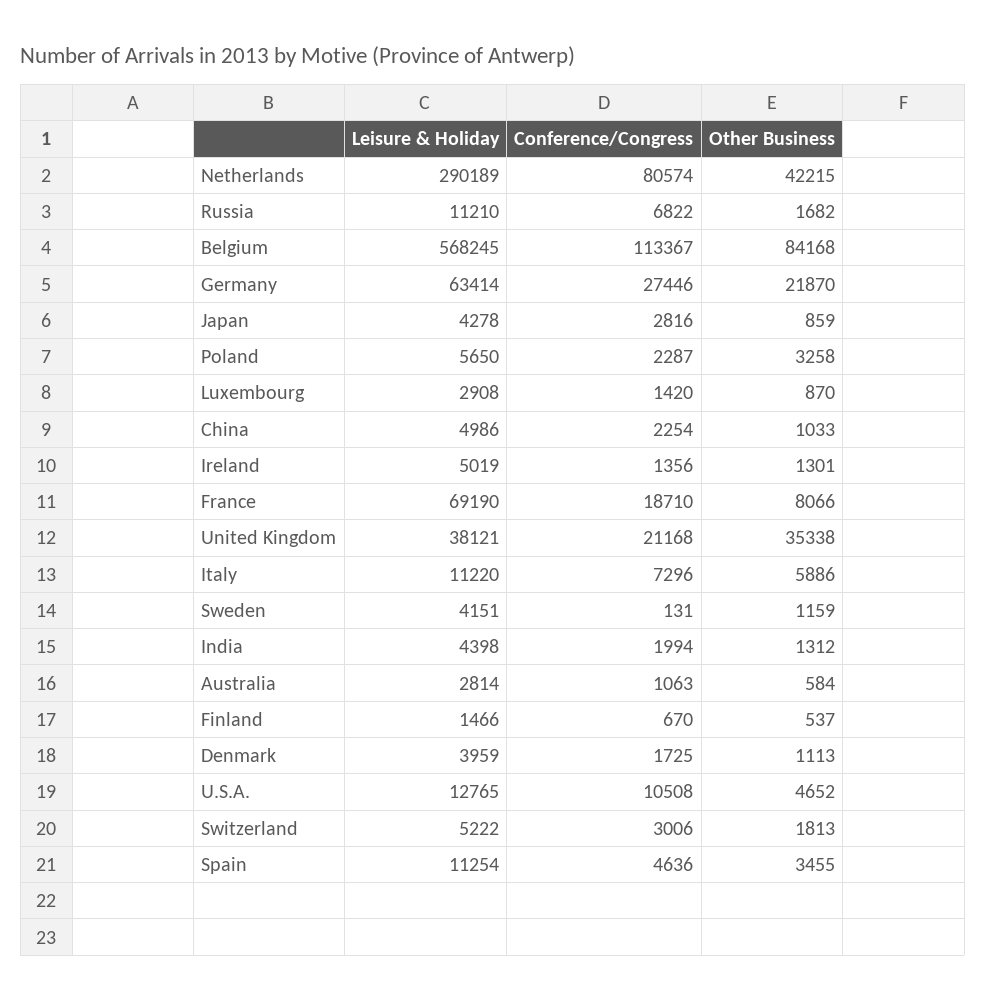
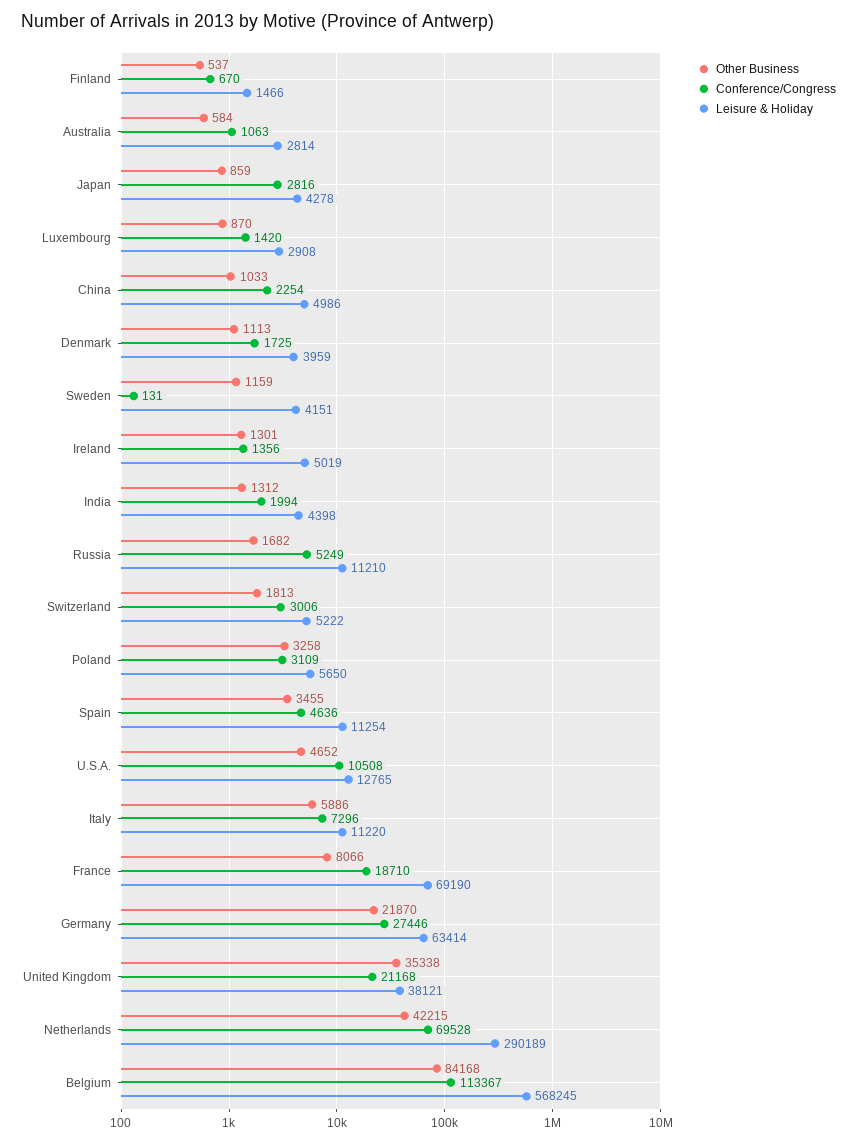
Conference/Congress, Netherlands: 80574 -> 69528
Conference/Congress, Russia: 6822 -> 5249
Conference/Congress, Poland: 2287 -> 3109

